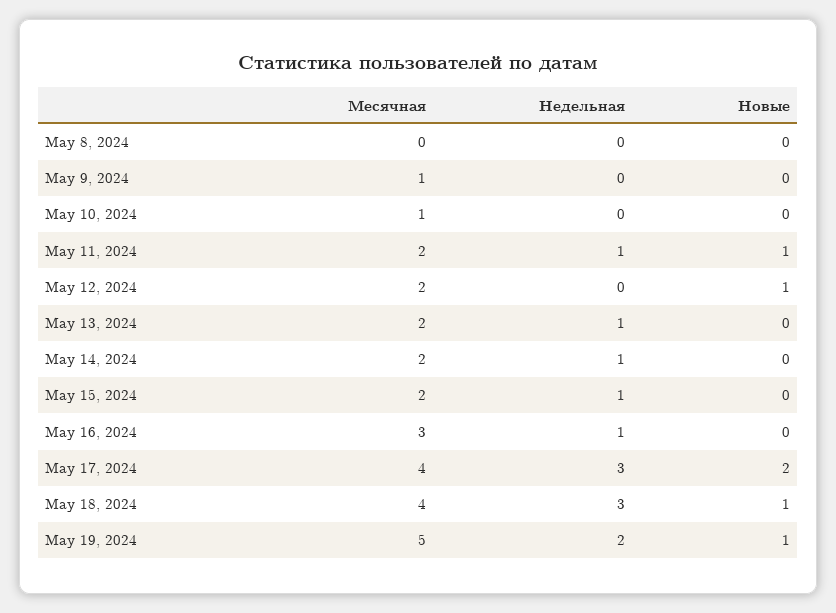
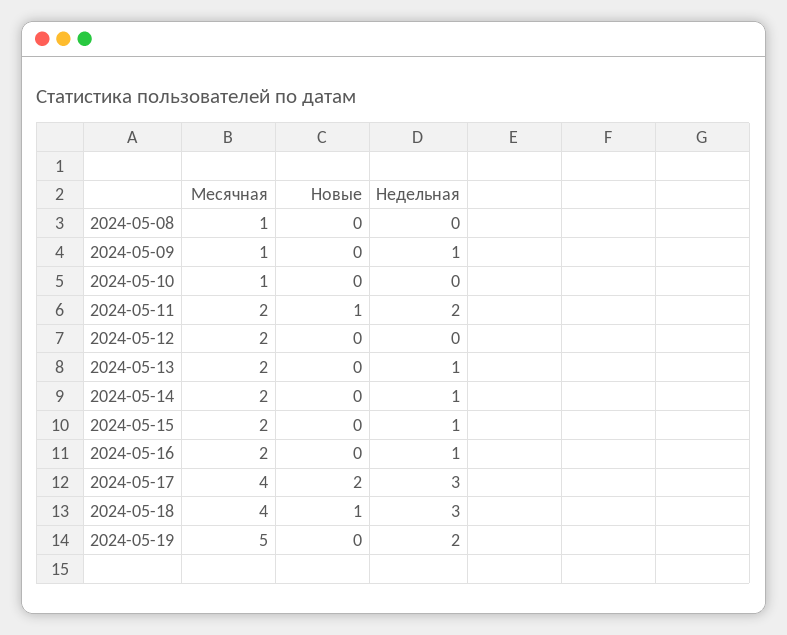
Месячная, May 8, 2024: 0 -> 1
Недельная, May 9, 2024: 0 -> 1
Недельная, May 11, 2024: 1 -> 2
Новые, May 12, 2024: 1 -> 0
Месячная, May 16, 2024: 3 -> 2
Новые, May 19, 2024: 1 -> 0

